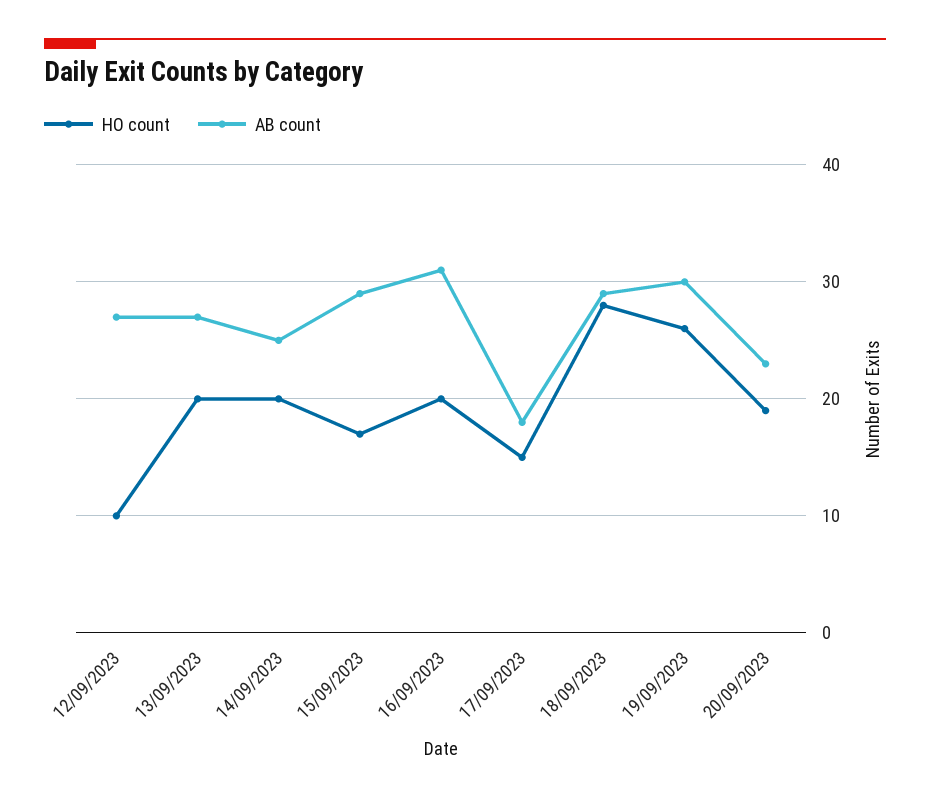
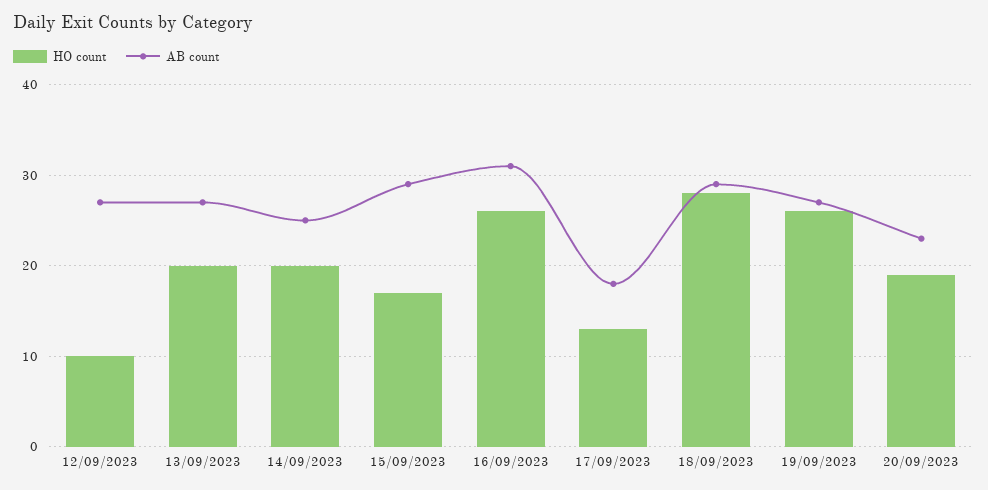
HO count, 16/09/2023: 20 -> 26
HO count, 17/09/2023: 15 -> 13
AB count, 19/09/2023: 30 -> 27

